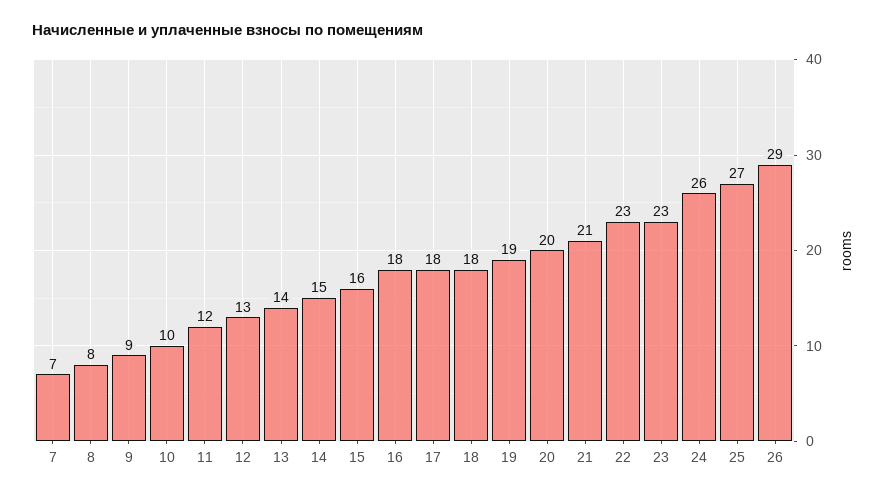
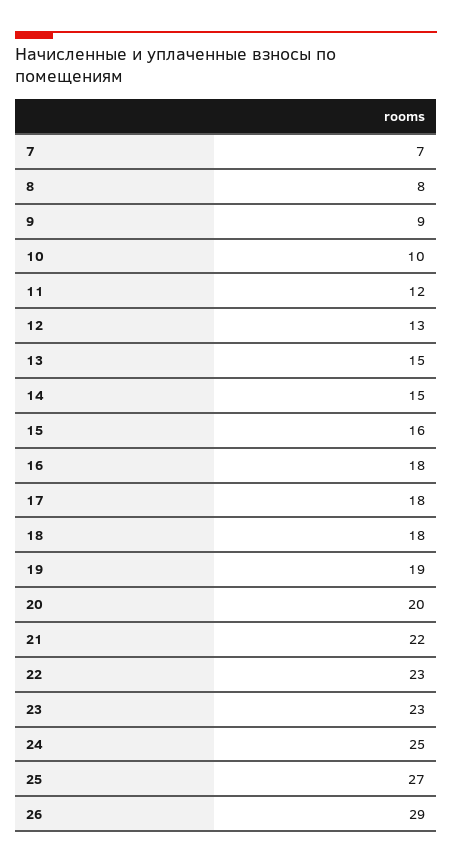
13: 14 -> 15
21: 21 -> 22
24: 26 -> 25

